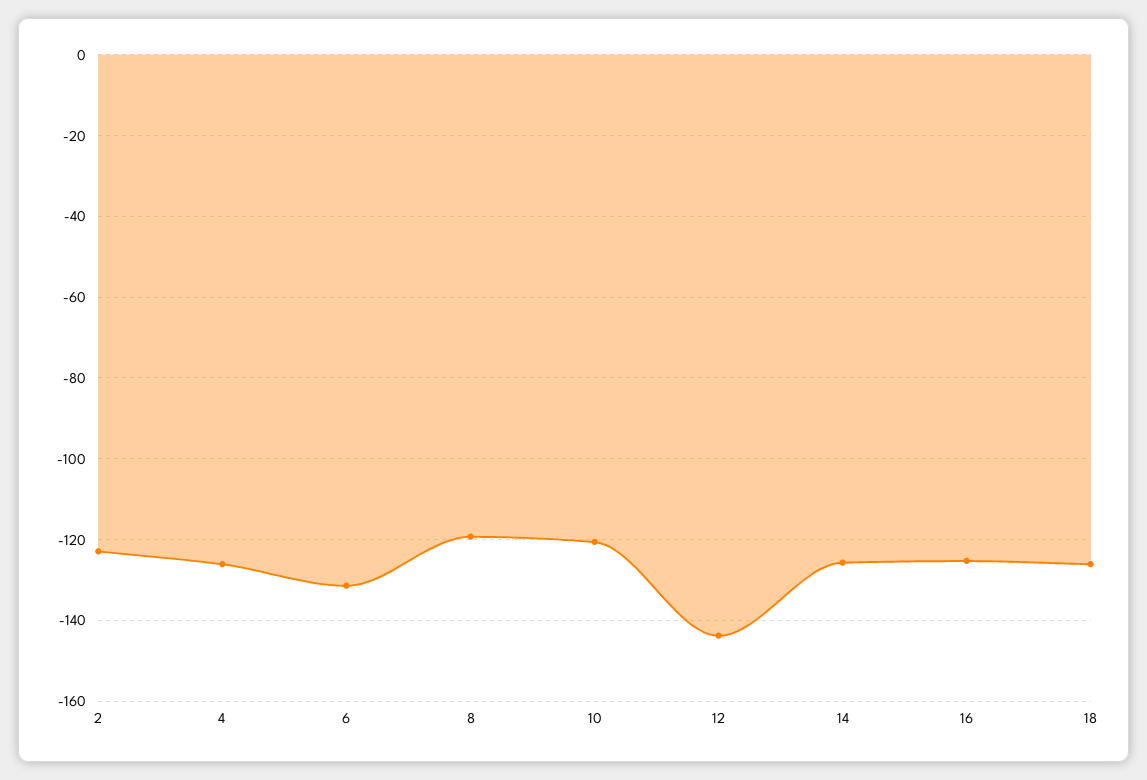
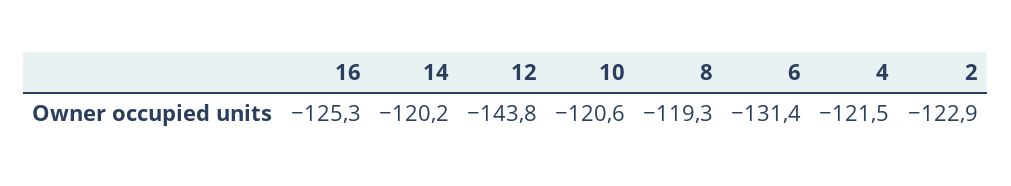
4: -126 -> -121.5
14: -126 -> -120.2
18: -126 -> none

